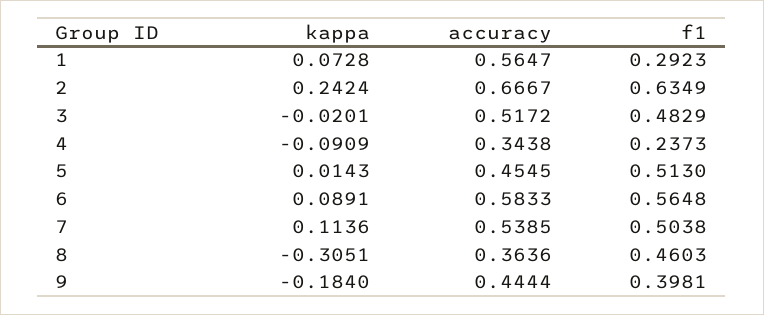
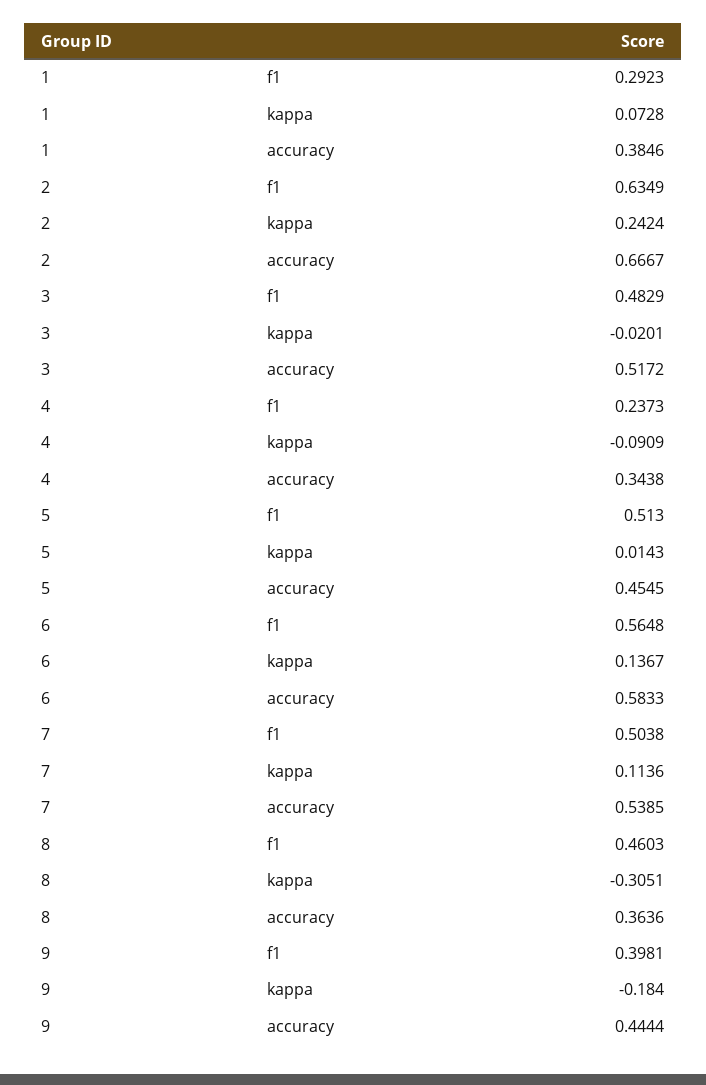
accuracy, 1: 0.5647 -> 0.3846
kappa, 6: 0.0891 -> 0.1367

